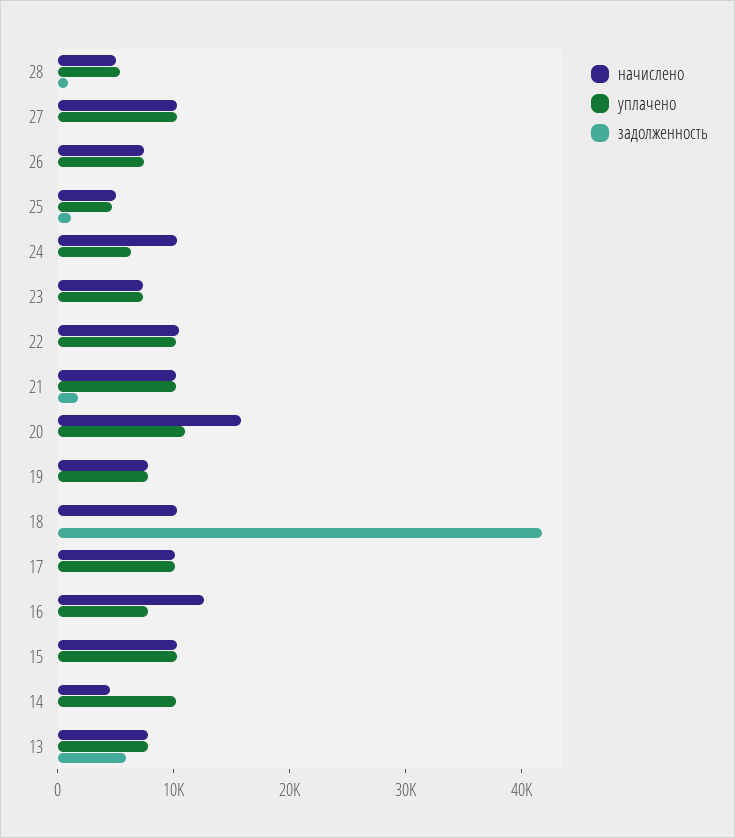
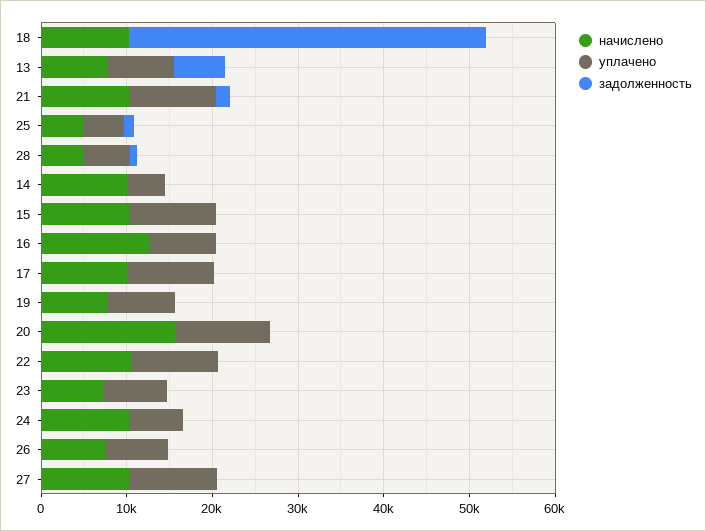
начислено, 14: 4000 -> 10000
уплачено, 14: 10000 -> 4000

